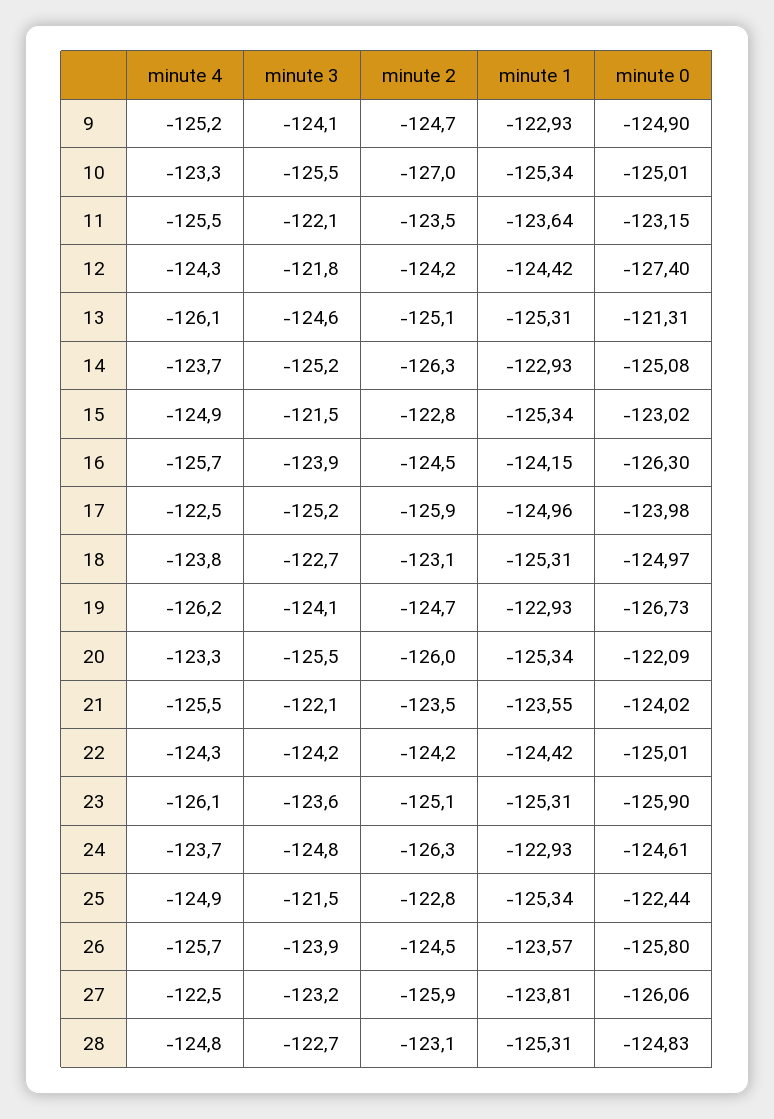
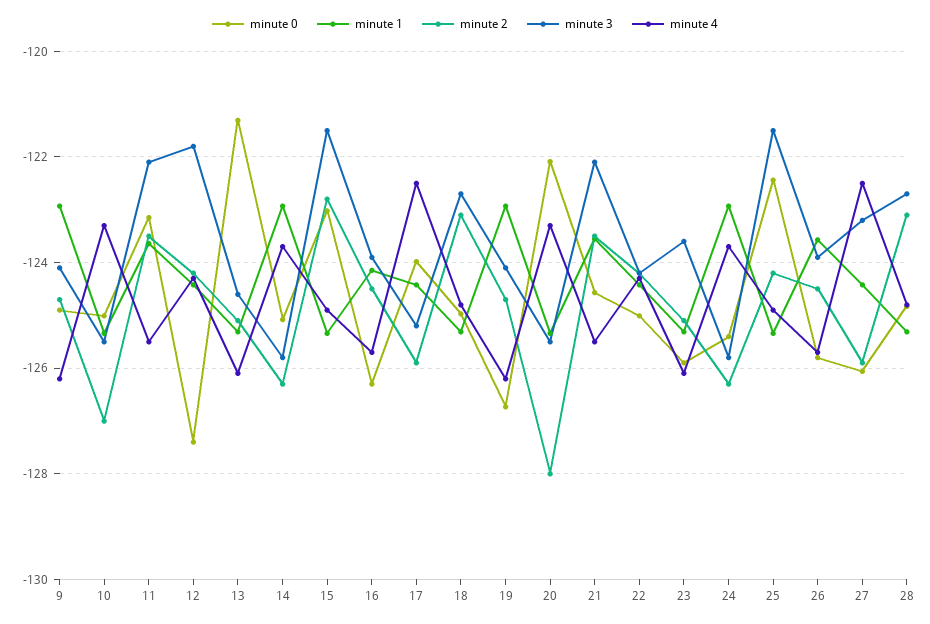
minute 4, 9: -125.2 -> -126.2
minute 3, 14: -125.2 -> -125.8
minute 1, 17: -124.96 -> -124.4
minute 4, 18: -123.8 -> -124.8
minute 2, 20: -126 -> -128
minute 0, 21: -124.02 -> -124.6
minute 3, 24: -124.8 -> -125.8
minute 0, 24: -124.61 -> -125.4
minute 2, 25: -122.8 -> -124.2
minute 1, 27: -123.81 -> -124.4

